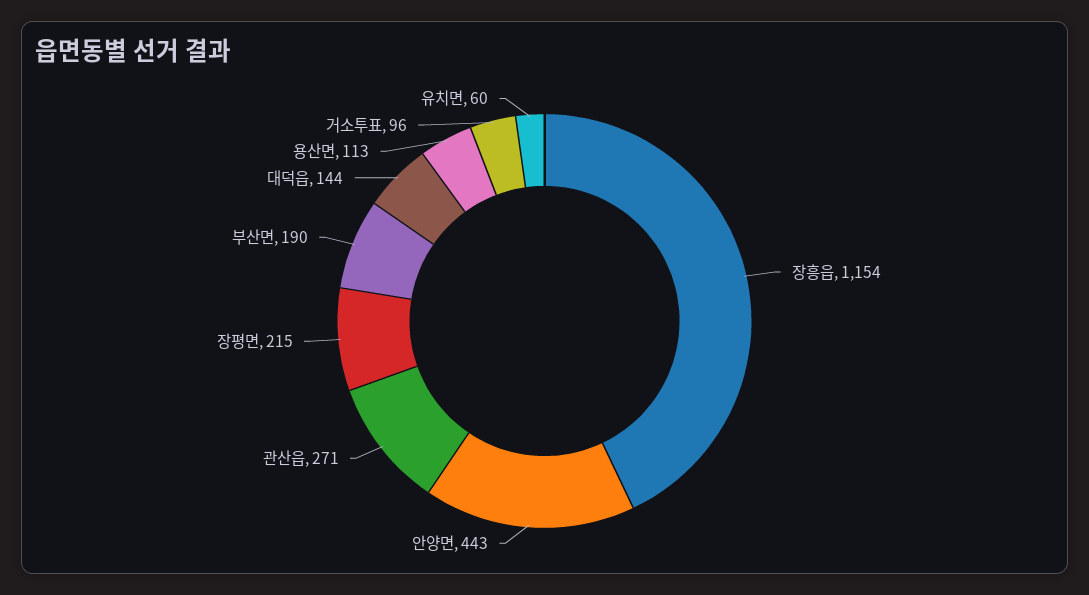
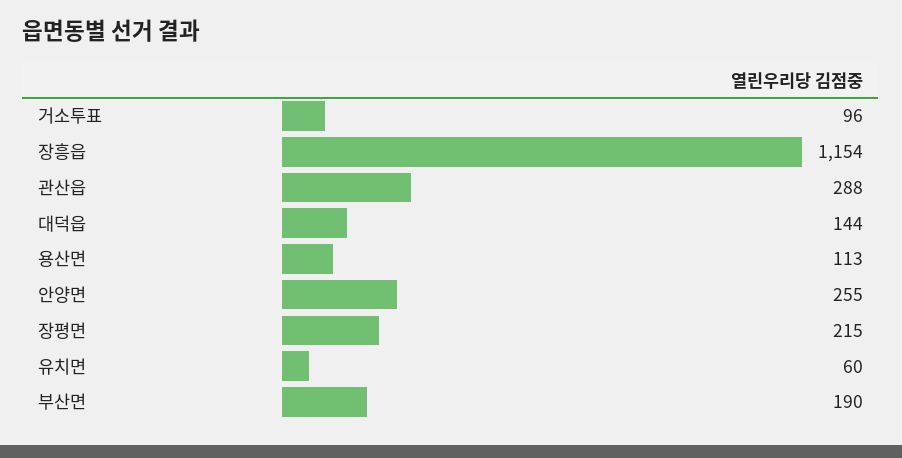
안양면: 443 -> 255
관산읍: 271 -> 288

